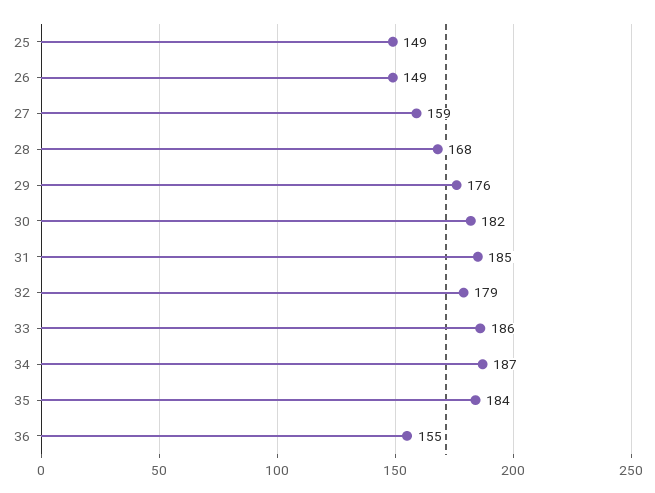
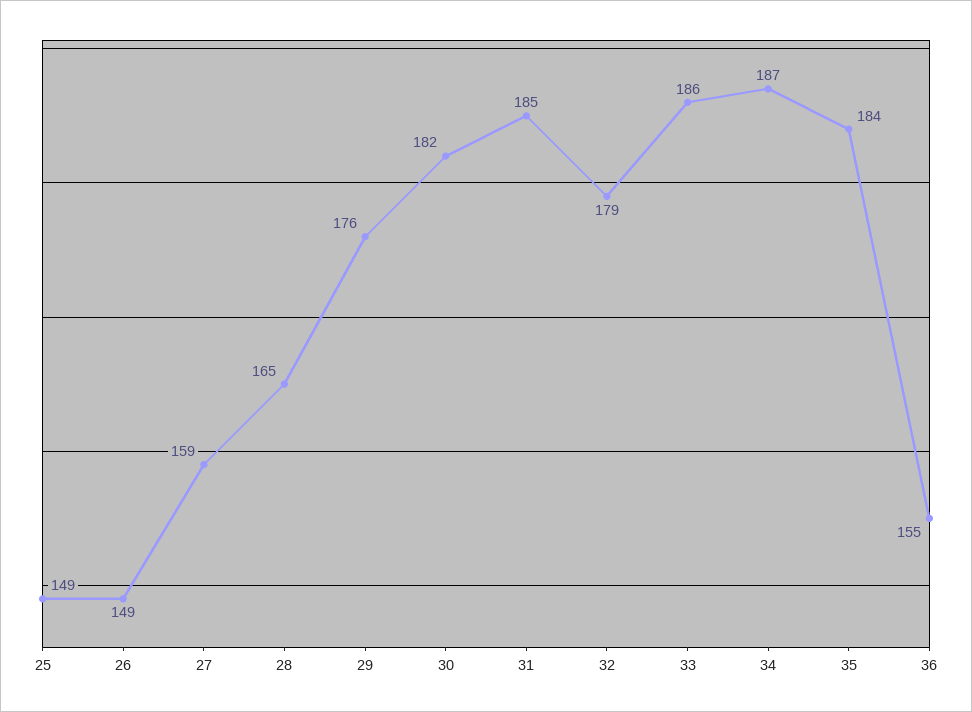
28: 168 -> 165

